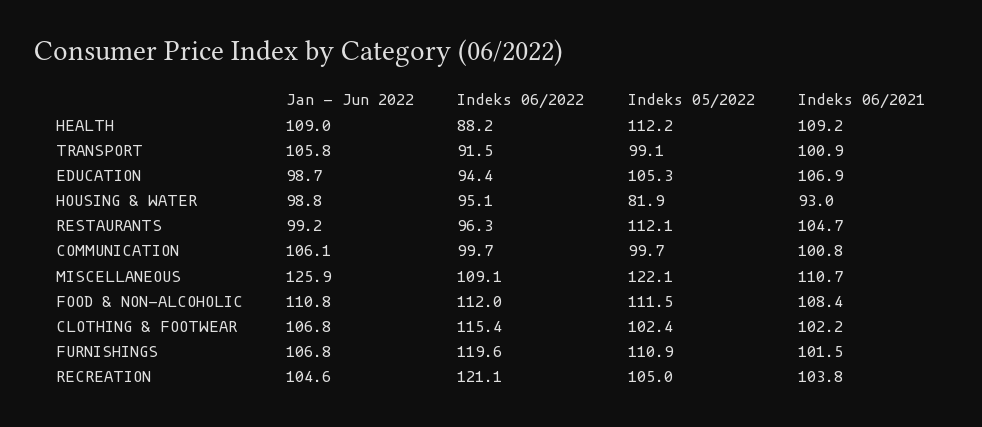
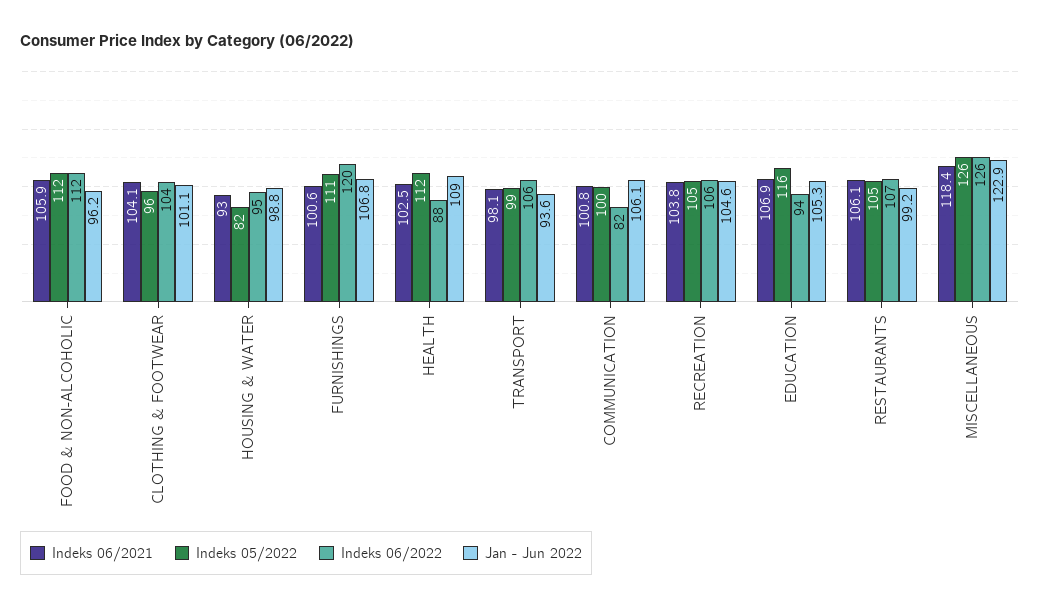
Indeks 06/2021, HEALTH: 109.2 -> 102.5
Jan - Jun 2022, TRANSPORT: 105.8 -> 93.6
Indeks 06/2022, TRANSPORT: 91.5 -> 106
Indeks 06/2021, TRANSPORT: 100.9 -> 98.1
Jan - Jun 2022, EDUCATION: 98.7 -> 105.3
Indeks 05/2022, EDUCATION: 105.3 -> 116
Indeks 06/2022, RESTAURANTS: 96.3 -> 107
Indeks 05/2022, RESTAURANTS: 112.1 -> 105
Indeks 06/2021, RESTAURANTS: 104.7 -> 106.1
Indeks 06/2022, COMMUNICATION: 99.7 -> 82
Jan - Jun 2022, MISCELLANEOUS: 125.9 -> 122.9
Indeks 06/2022, MISCELLANEOUS: 109.1 -> 126
Indeks 05/2022, MISCELLANEOUS: 122.1 -> 126
Indeks 06/2021, MISCELLANEOUS: 110.7 -> 118.4
Jan - Jun 2022, FOOD & NON-ALCOHOLIC: 110.8 -> 96.2
Indeks 06/2021, FOOD & NON-ALCOHOLIC: 108.4 -> 105.9
Jan - Jun 2022, CLOTHING & FOOTWEAR: 106.8 -> 101.1
Indeks 06/2022, CLOTHING & FOOTWEAR: 115.4 -> 104
Indeks 05/2022, CLOTHING & FOOTWEAR: 102.4 -> 96
Indeks 06/2021, CLOTHING & FOOTWEAR: 102.2 -> 104.1
Indeks 06/2021, FURNISHINGS: 101.5 -> 100.6
Indeks 06/2022, RECREATION: 121.1 -> 106

